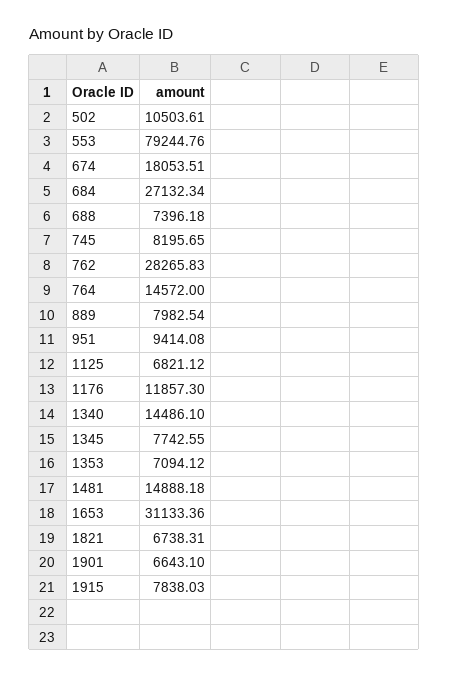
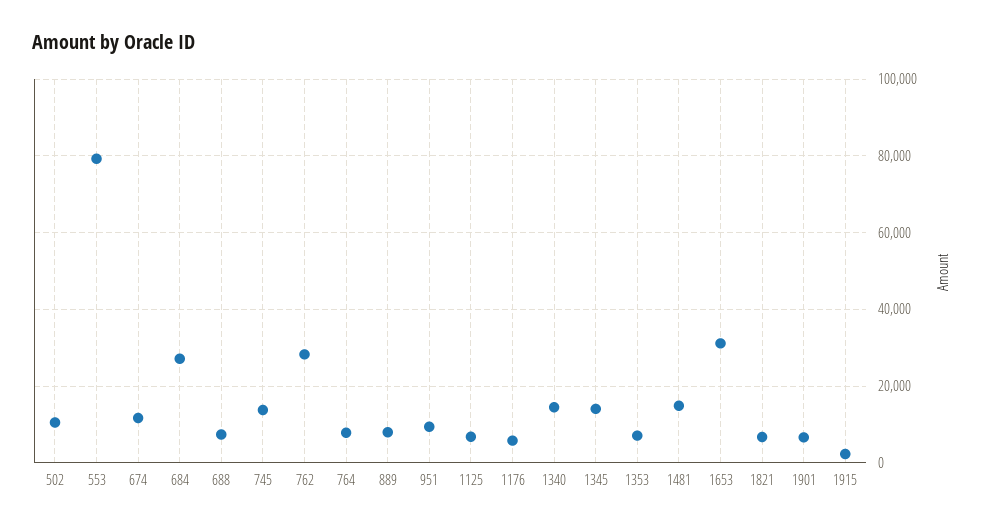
674: 18053.51 -> 12000
745: 8195.65 -> 14000
764: 14572 -> 8000
1176: 11857.3 -> 6000
1345: 7742.55 -> 14000
1915: 7838.03 -> 2000

